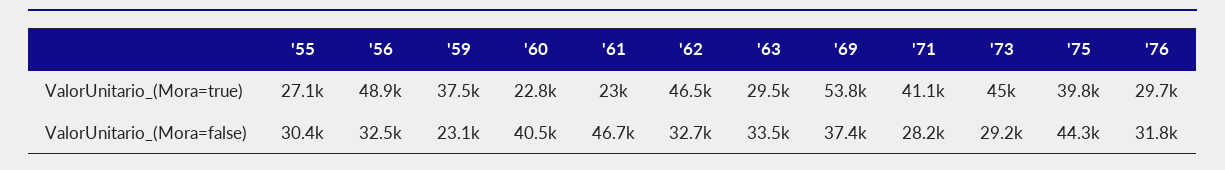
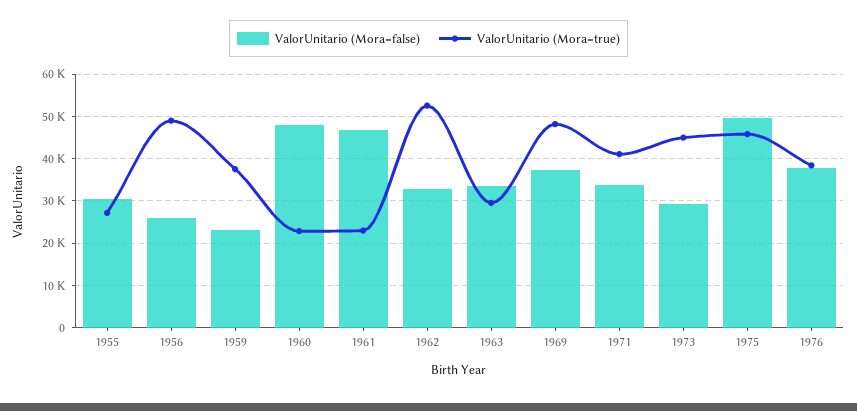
ValorUnitario_(Mora=true), '62: 46500 -> 52000
ValorUnitario_(Mora=true), '69: 53800 -> 48000
ValorUnitario_(Mora=true), '75: 39800 -> 46000
ValorUnitario_(Mora=true), '76: 29700 -> 38000
ValorUnitario_(Mora=false), '56: 32500 -> 26000
ValorUnitario_(Mora=false), '60: 40500 -> 48000
ValorUnitario_(Mora=false), '71: 28200 -> 34000
ValorUnitario_(Mora=false), '75: 44300 -> 50000
ValorUnitario_(Mora=false), '76: 31800 -> 38000

